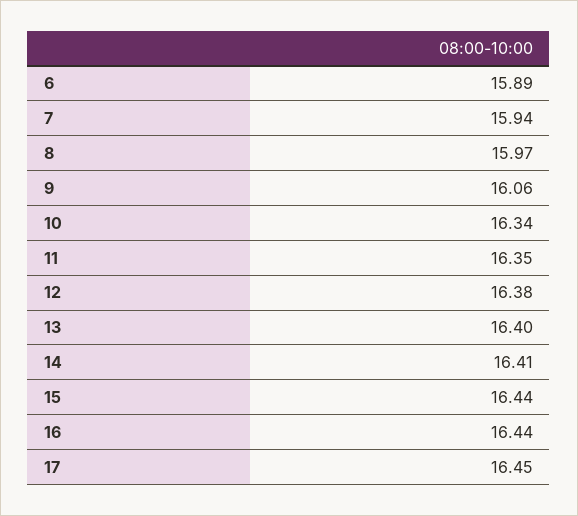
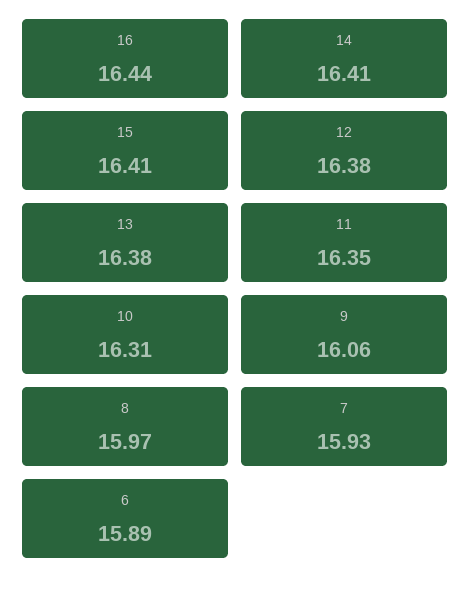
7: 15.94 -> 15.93
10: 16.34 -> 16.31
13: 16.4 -> 16.38
15: 16.44 -> 16.41
17: 16.45 -> none

